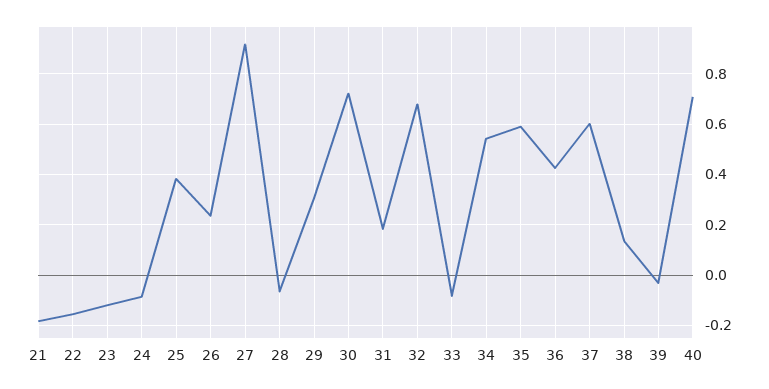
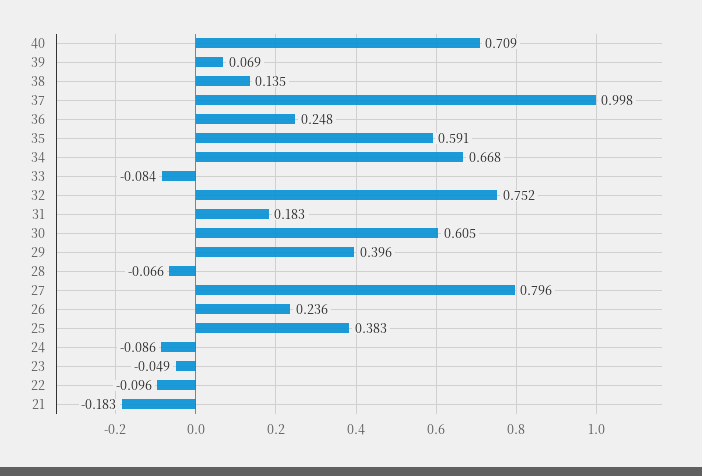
22: -0.15 -> -0.096
23: -0.125 -> -0.049
27: 0.925 -> 0.796
29: 0.3 -> 0.396
30: 0.725 -> 0.605
32: 0.675 -> 0.752
34: 0.55 -> 0.668
36: 0.425 -> 0.248
37: 0.6 -> 0.998
39: -0.025 -> 0.069

